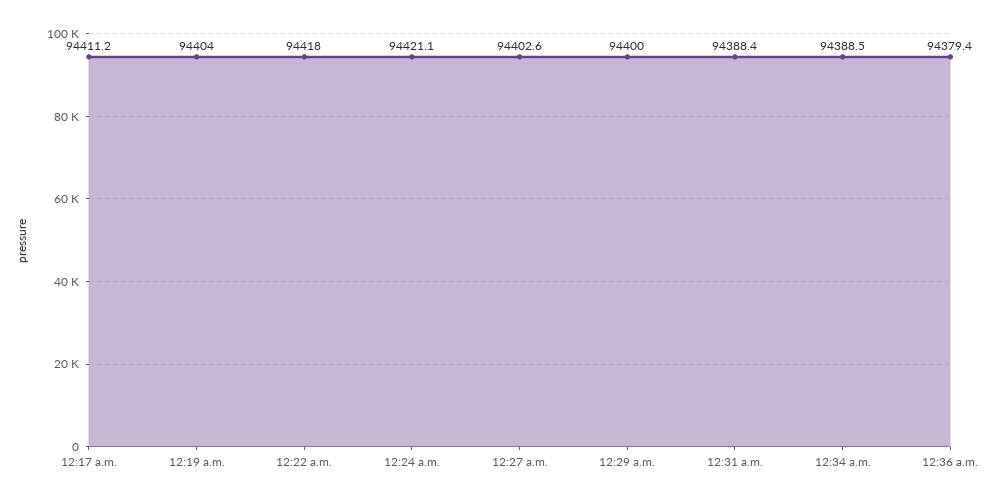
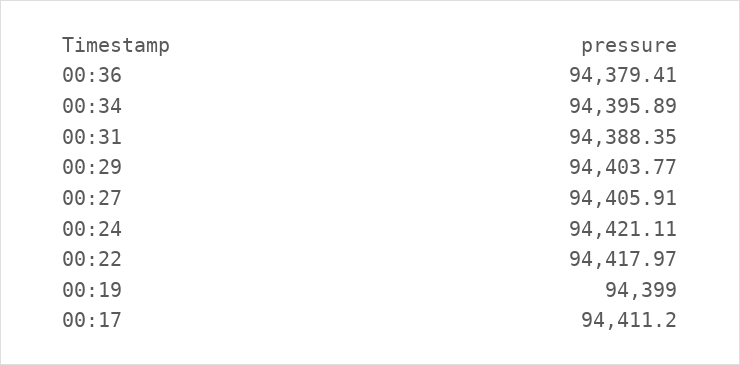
12:19 a.m.: 94404 -> 94399
12:27 a.m.: 94402.6 -> 94405.91
12:29 a.m.: 94400 -> 94403.77
12:34 a.m.: 94388.5 -> 94395.89

